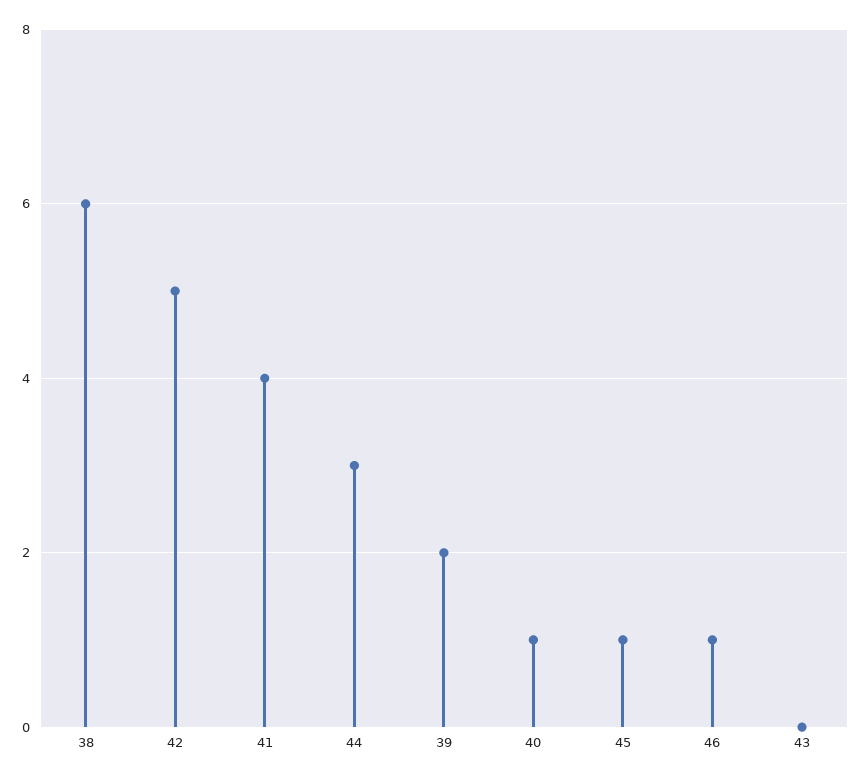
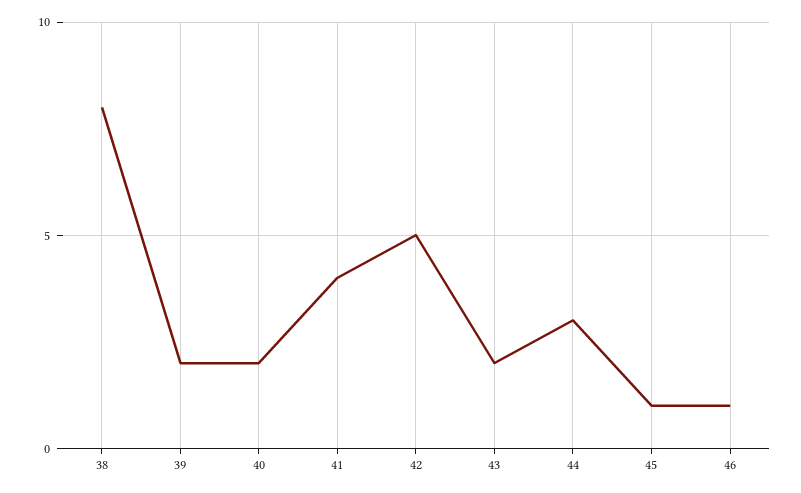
38: 6 -> 8
40: 1 -> 2
43: 0 -> 2

